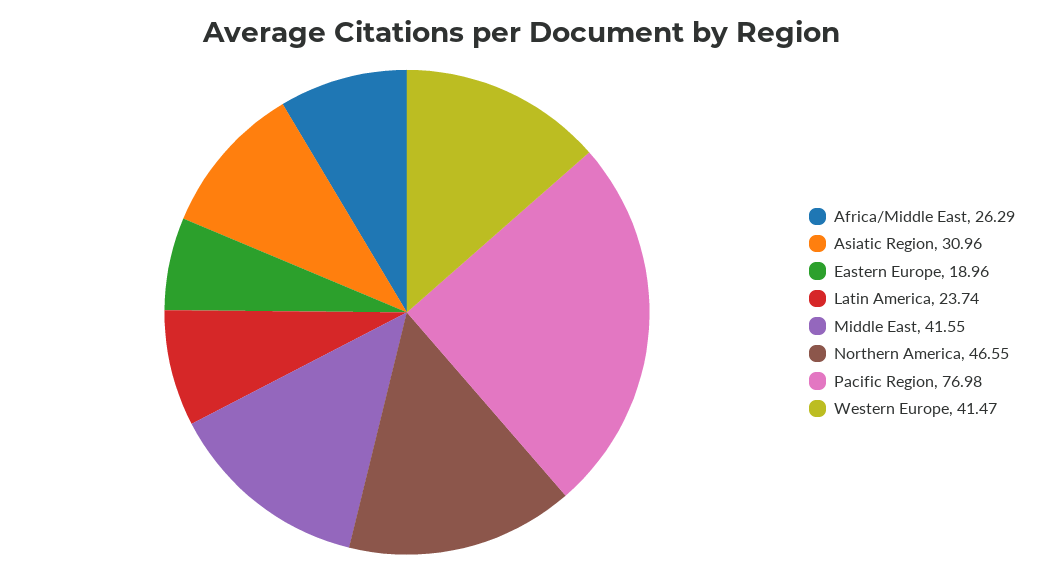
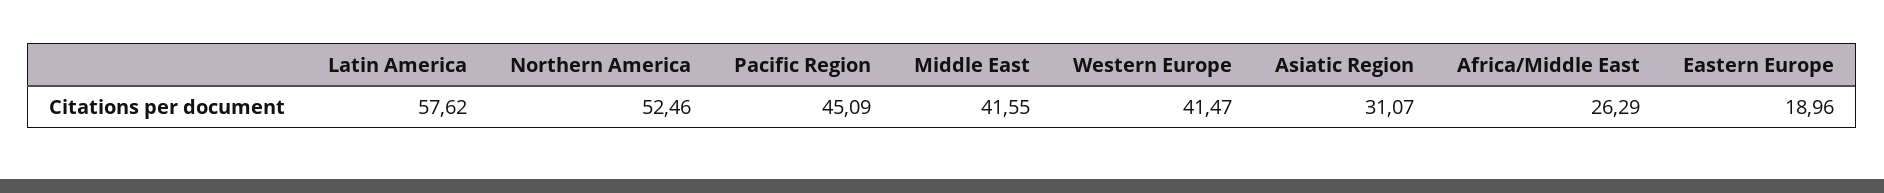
Asiatic Region: 30.96 -> 31.07
Latin America: 23.74 -> 57.62
Northern America: 46.55 -> 52.46
Pacific Region: 76.98 -> 45.09

